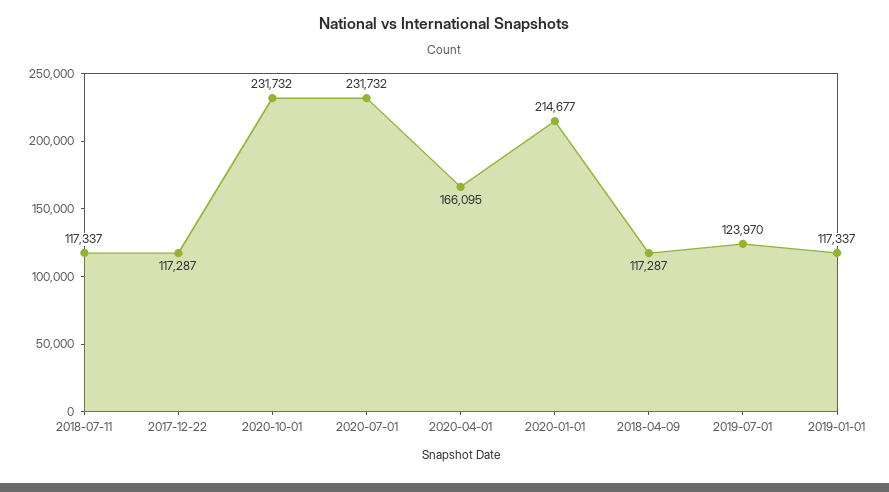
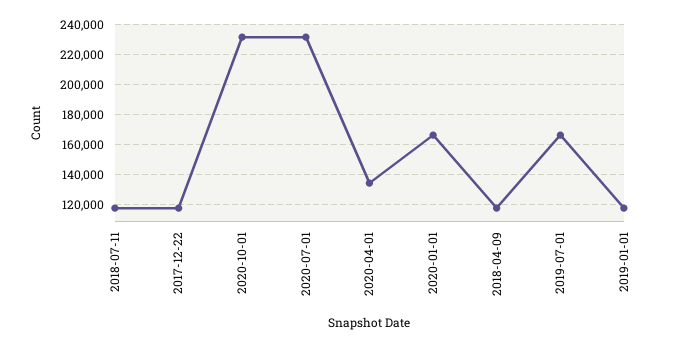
2020-04-01: 166095 -> 135000
2020-01-01: 214677 -> 165000
2019-07-01: 123970 -> 165000

